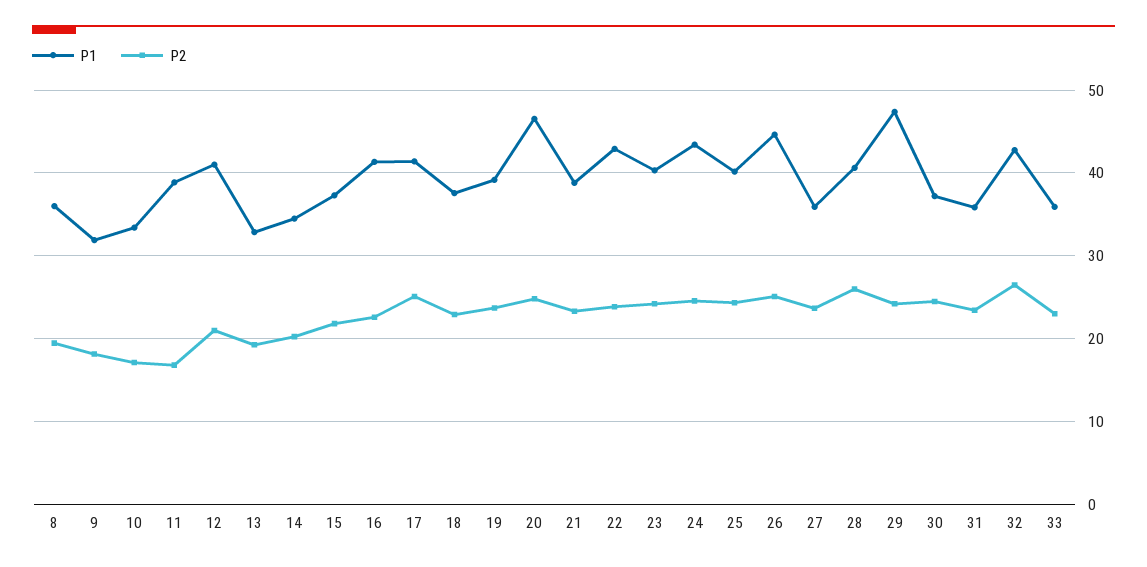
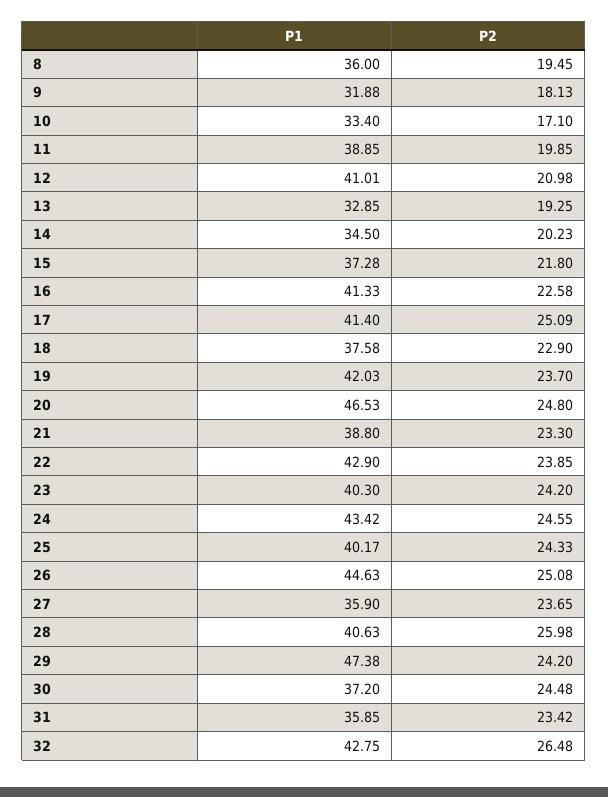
P2, 11: 17 -> 19.85
P1, 19: 39 -> 42.03
P1, 33: 36 -> none
P2, 33: 23 -> none

